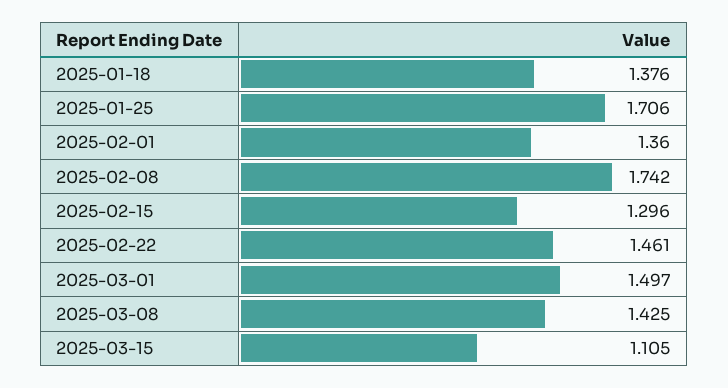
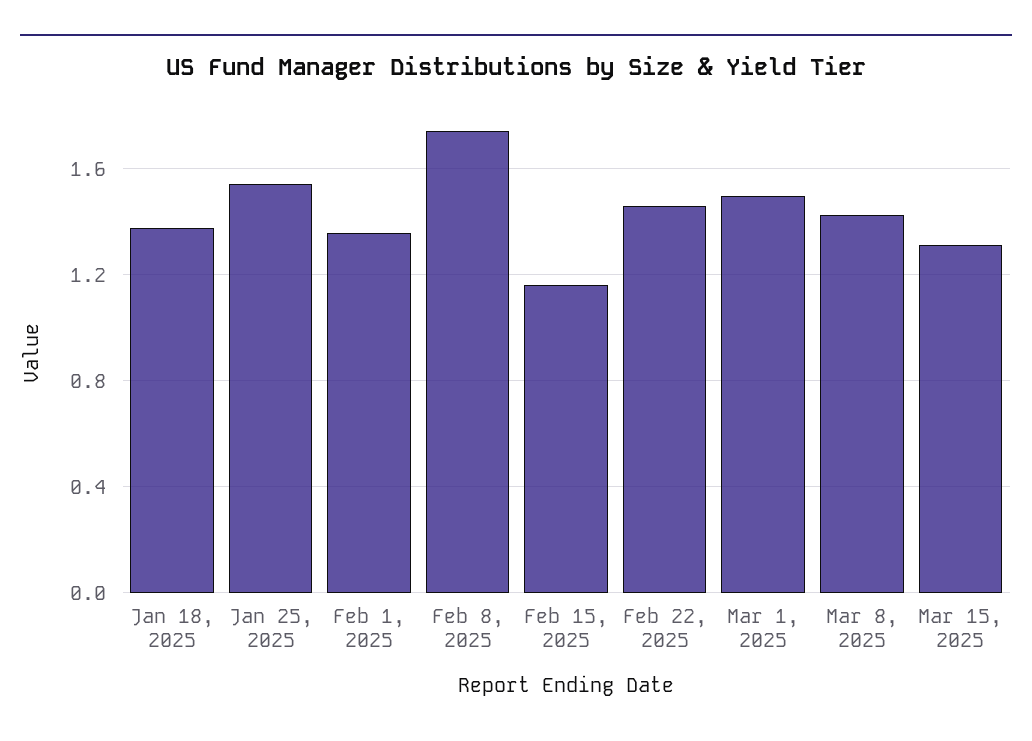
2025-01-25: 1.706 -> 1.55
2025-02-15: 1.296 -> 1.15
2025-03-15: 1.105 -> 1.3

